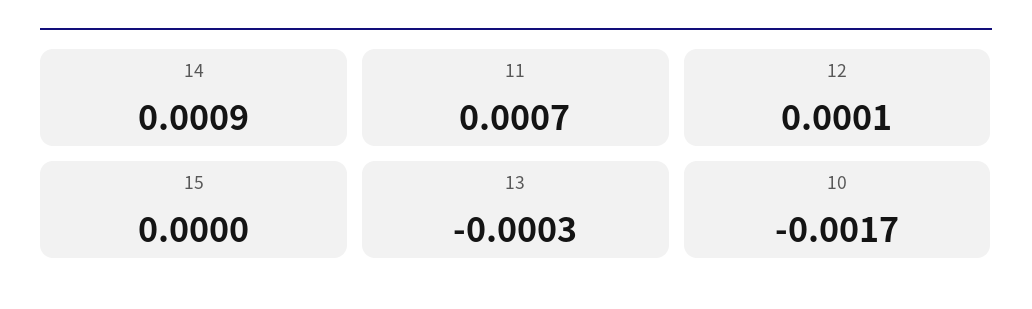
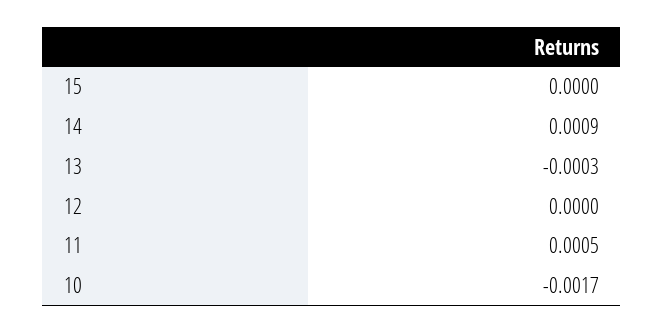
11: 0.0007 -> 0.0005
12: 0.0001 -> 0

